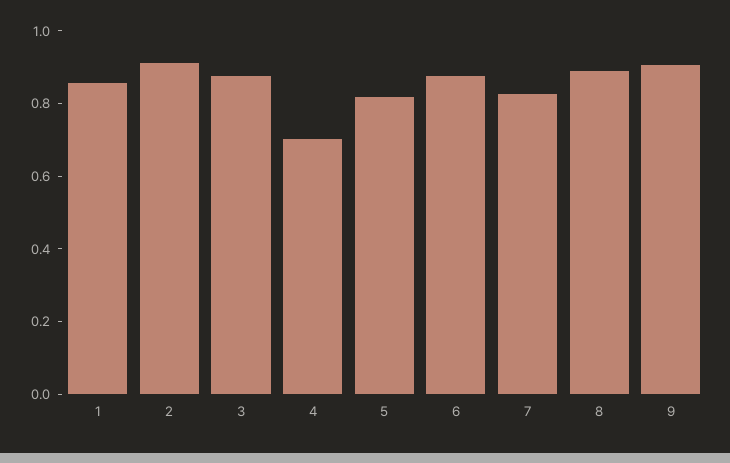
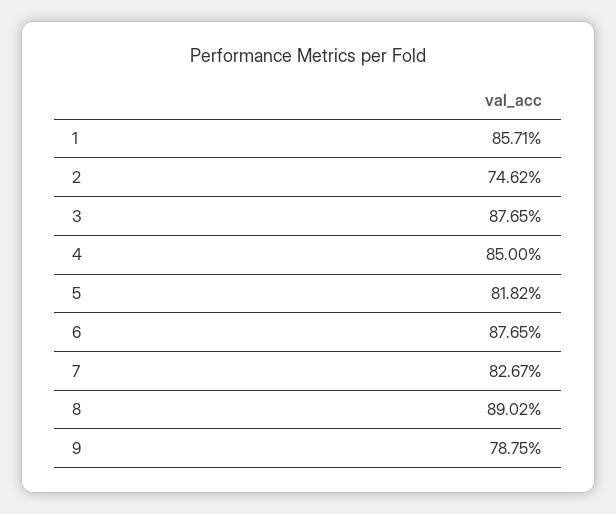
2: 0.9 -> 0.7462
4: 0.7 -> 0.85
9: 0.9 -> 0.7875

